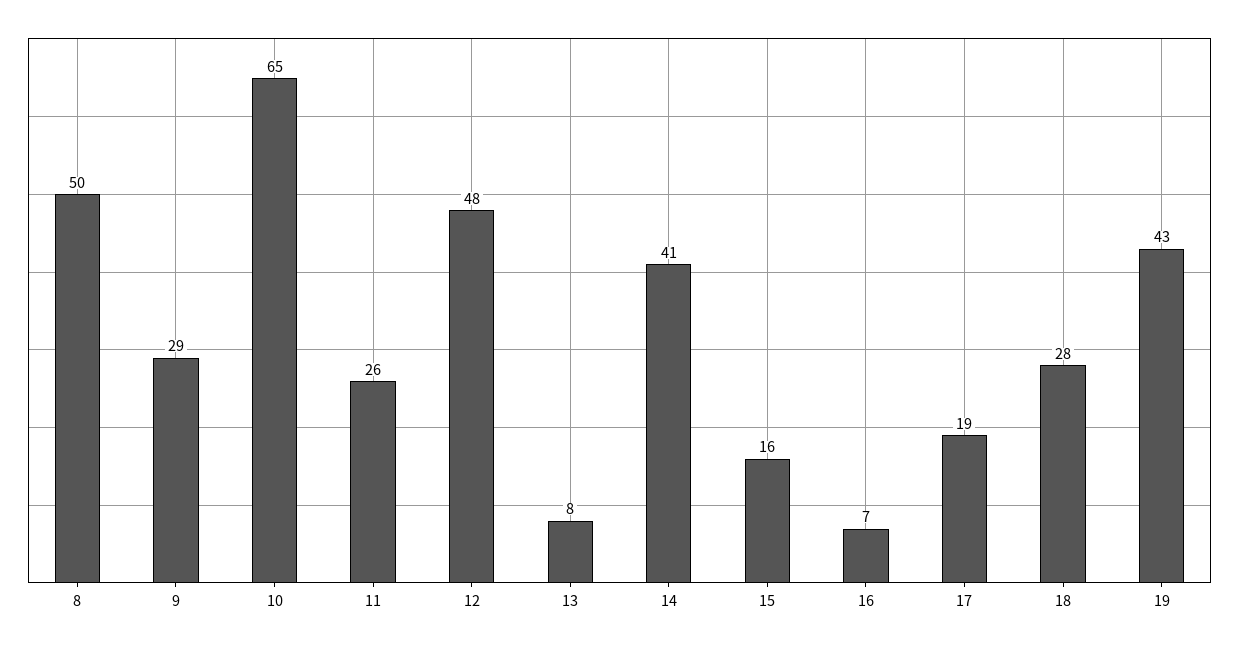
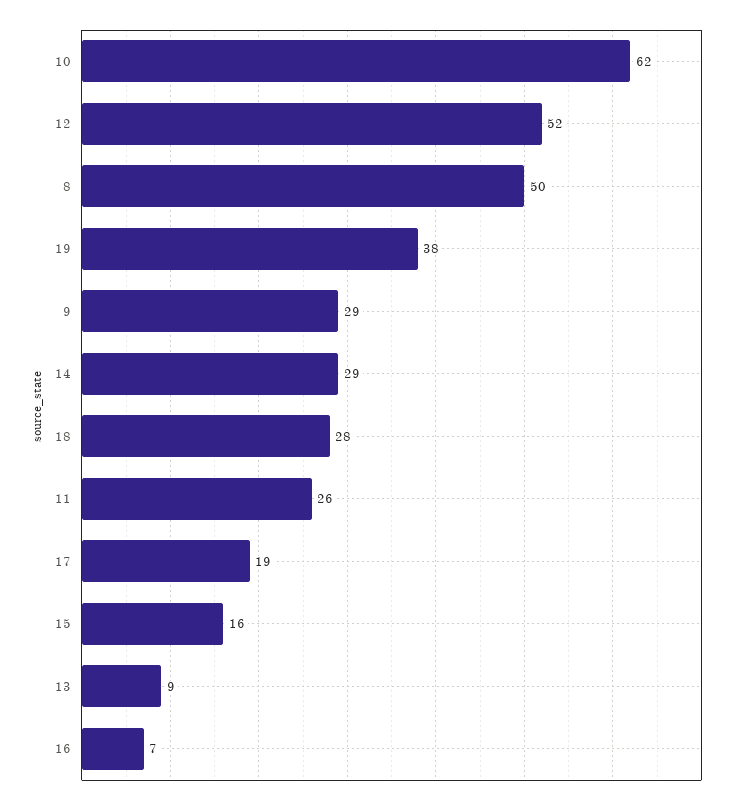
10: 65 -> 62
12: 48 -> 52
13: 8 -> 9
14: 41 -> 29
19: 43 -> 38

